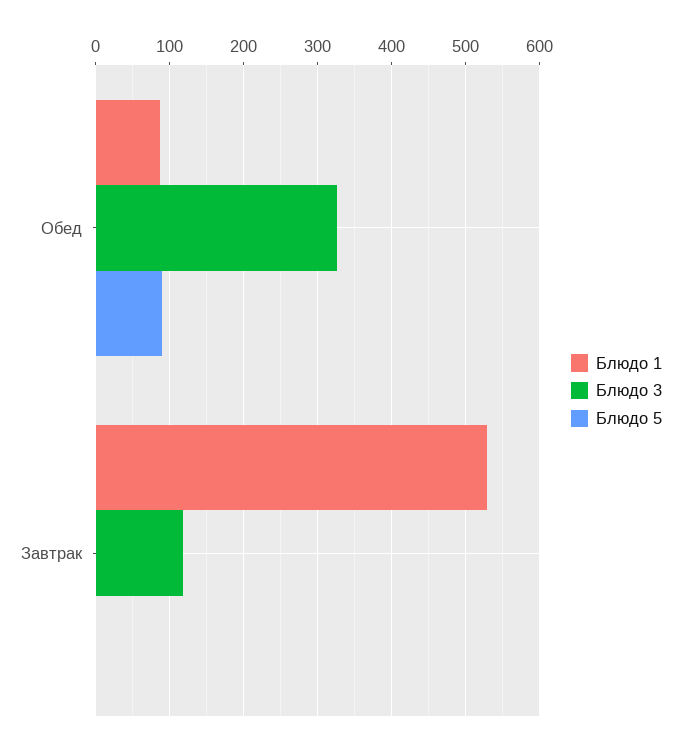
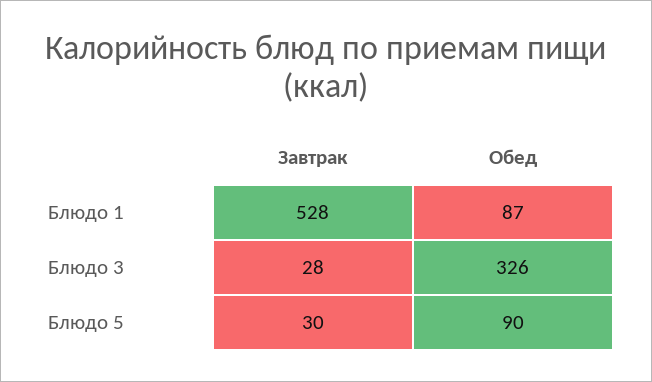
Блюдо 3, Завтрак: 120 -> 28
Блюдо 5, Завтрак: 0 -> 30

